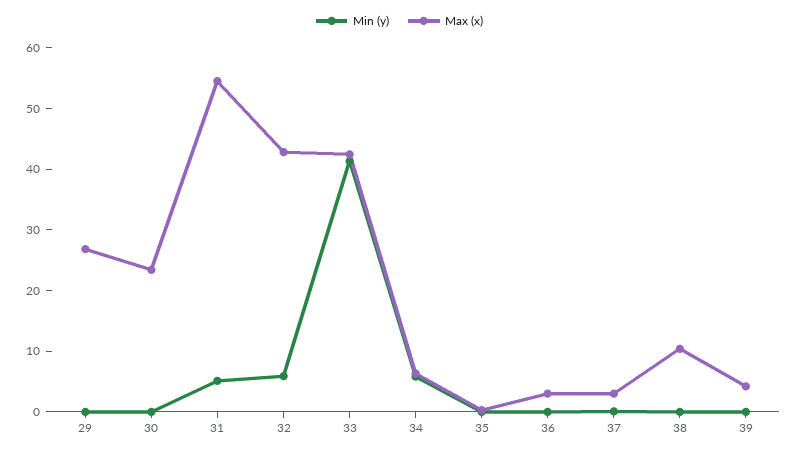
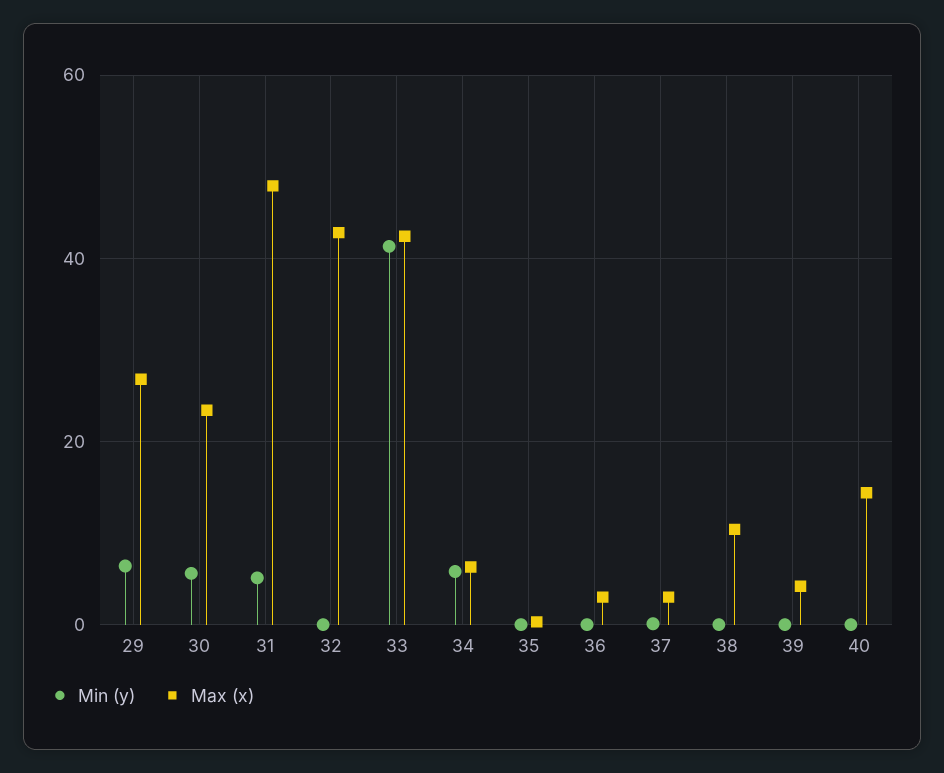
Min (y), 29: 0 -> 6
Min (y), 30: 0 -> 6
Max (x), 31: 54 -> 48
Min (y), 32: 6 -> 0
Min (y), 40: none -> 0
Max (x), 40: none -> 14

